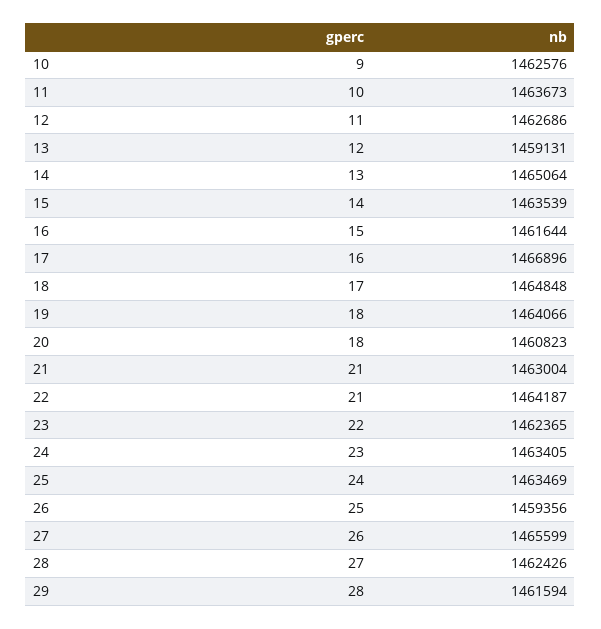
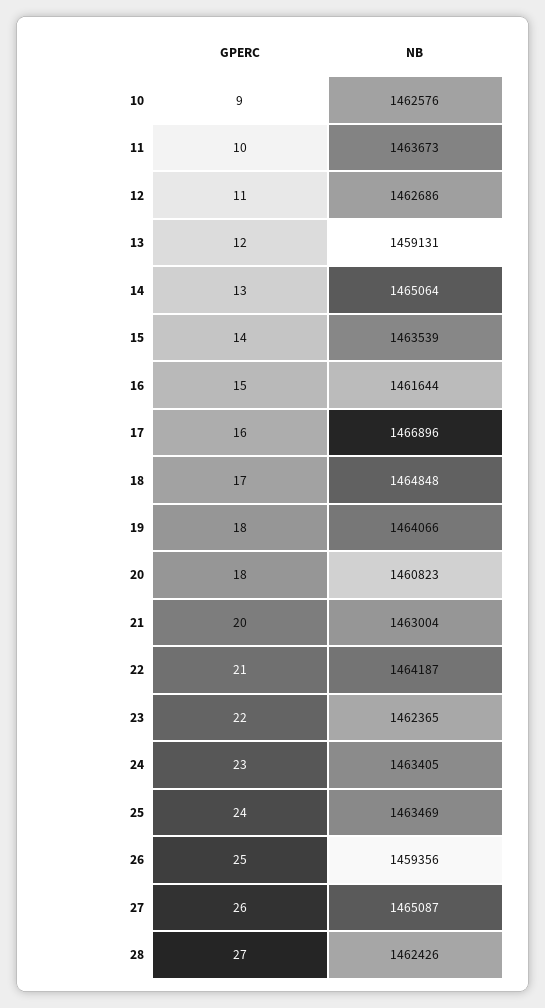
gperc, 21: 21 -> 20
nb, 27: 1465599 -> 1465087
gperc, 29: 28 -> none
nb, 29: 1461594 -> none

